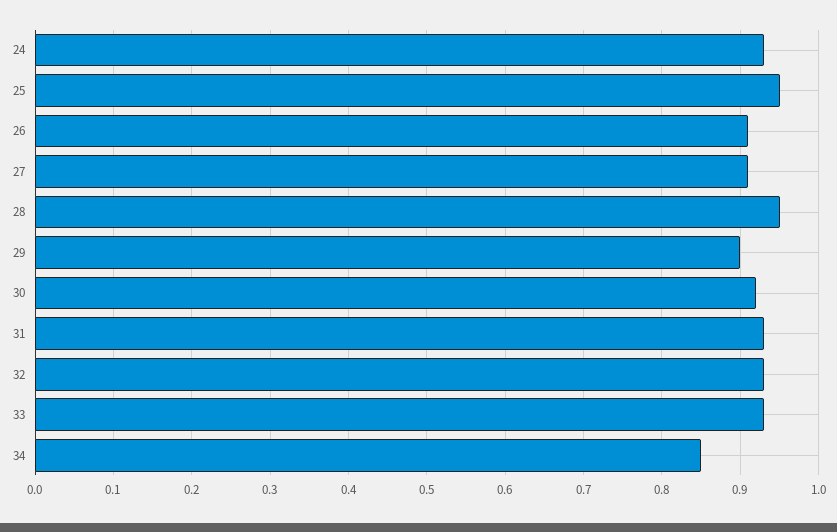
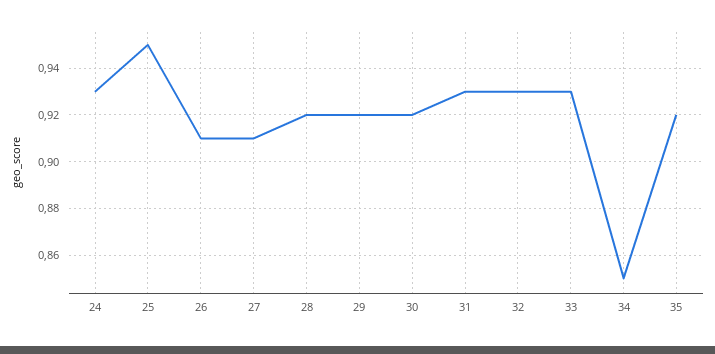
28: 0.95 -> 0.92
29: 0.9 -> 0.92
35: none -> 0.92

